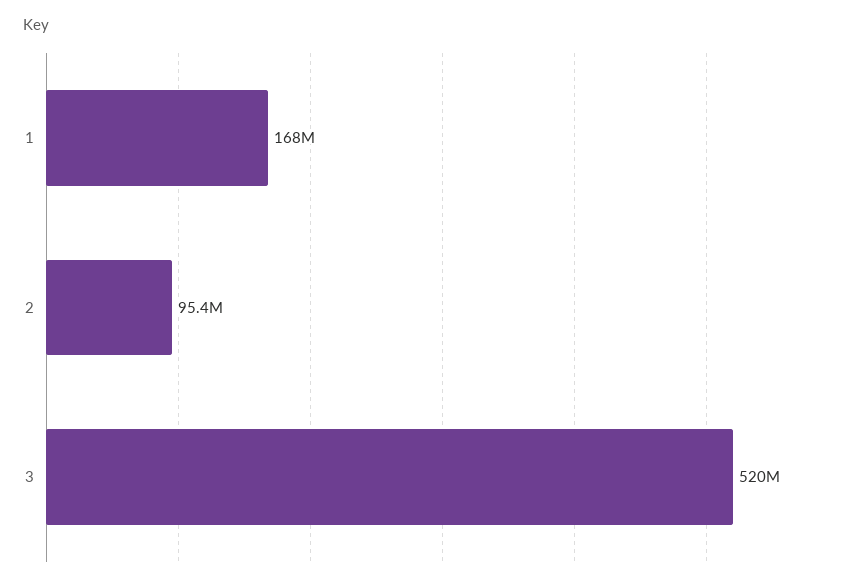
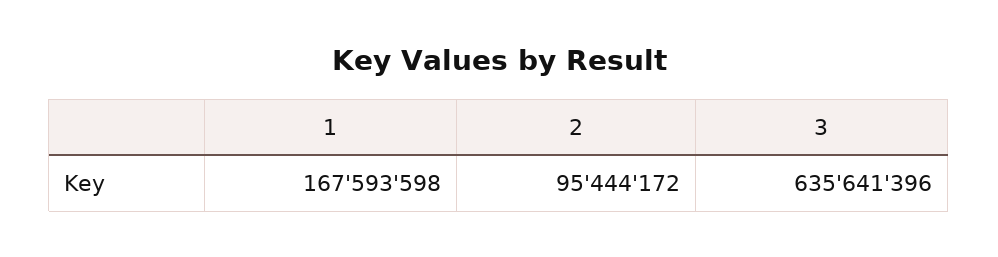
3: 520000000 -> 635641396

